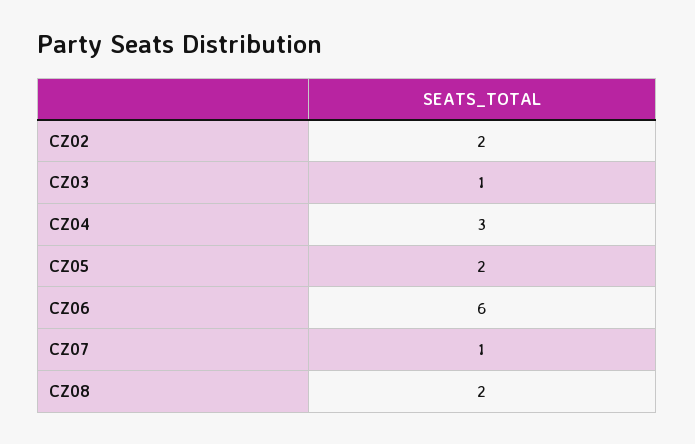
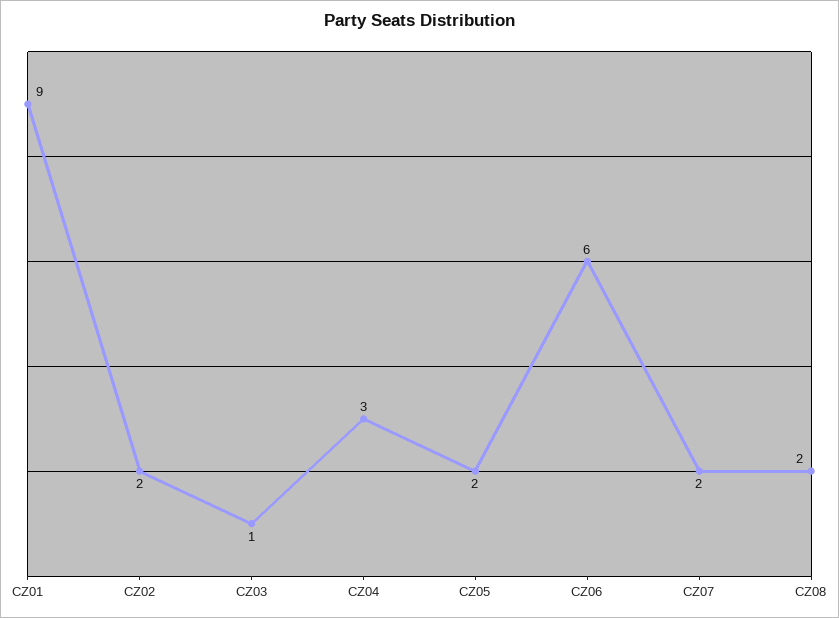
CZ07: 1 -> 2
CZ01: none -> 9

